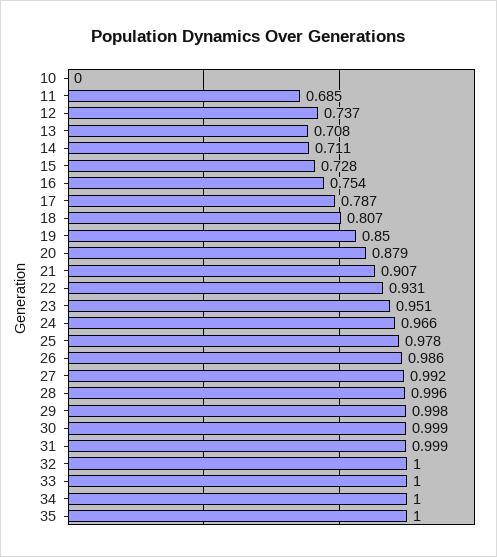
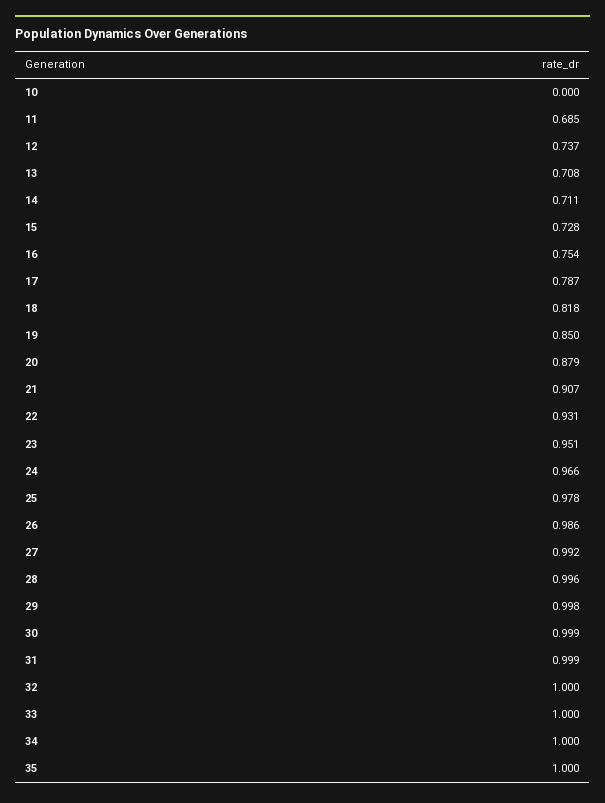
18: 0.807 -> 0.818

